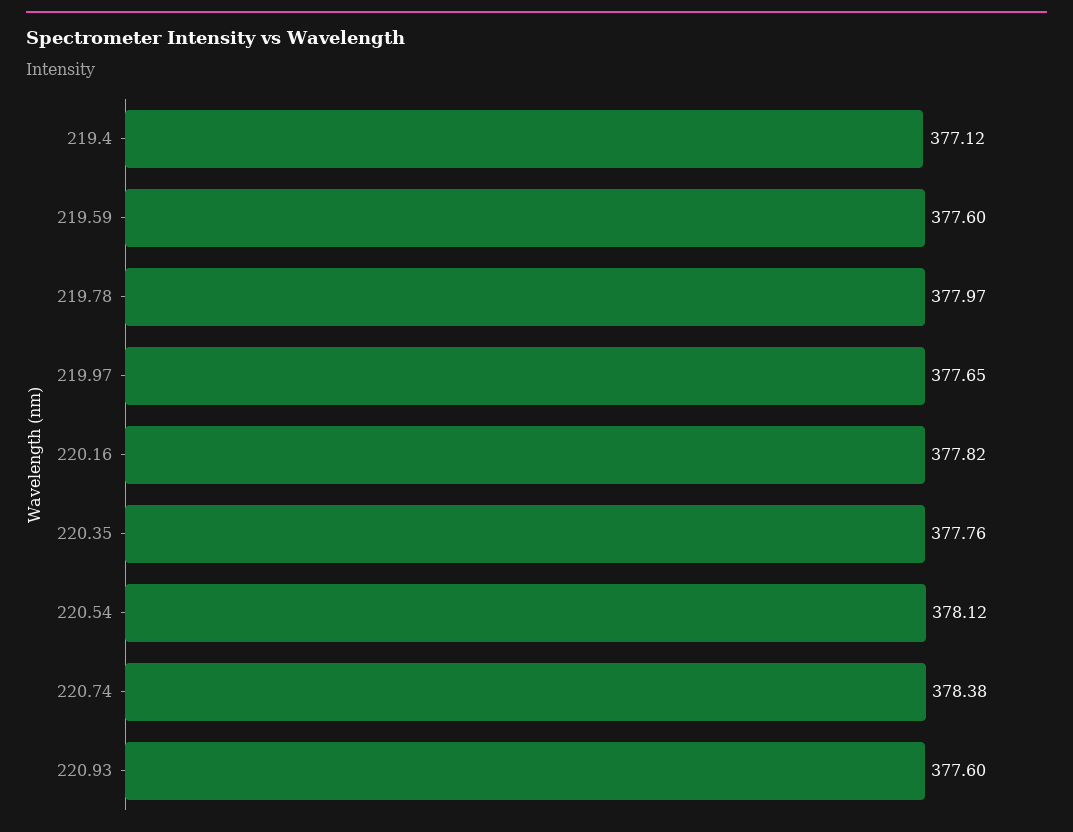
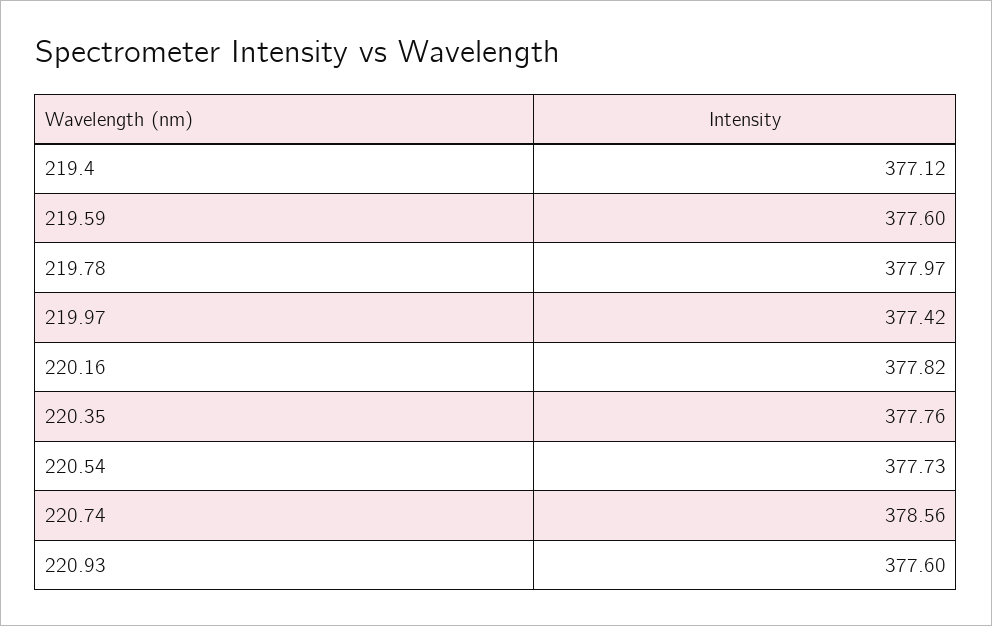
219.97: 377.65 -> 377.42
220.54: 378.12 -> 377.73
220.74: 378.38 -> 378.56

